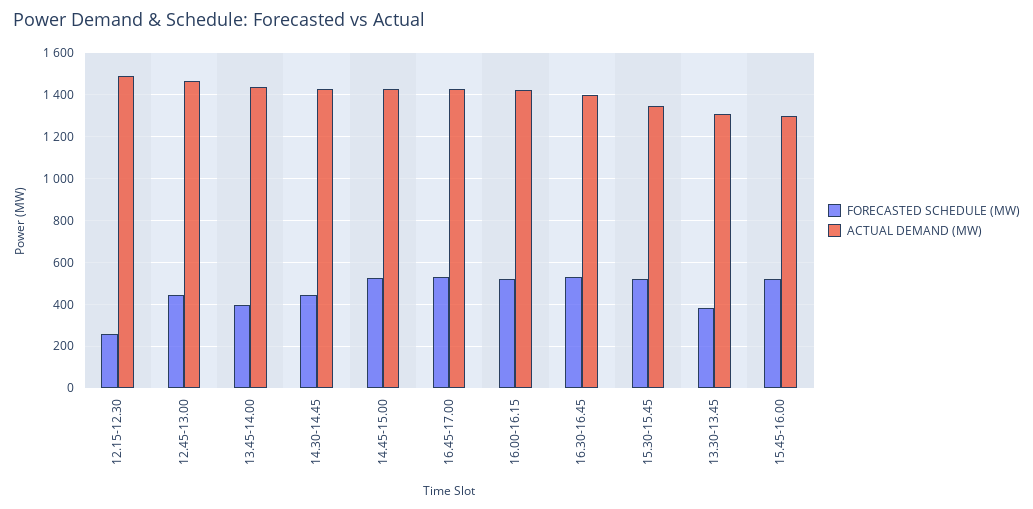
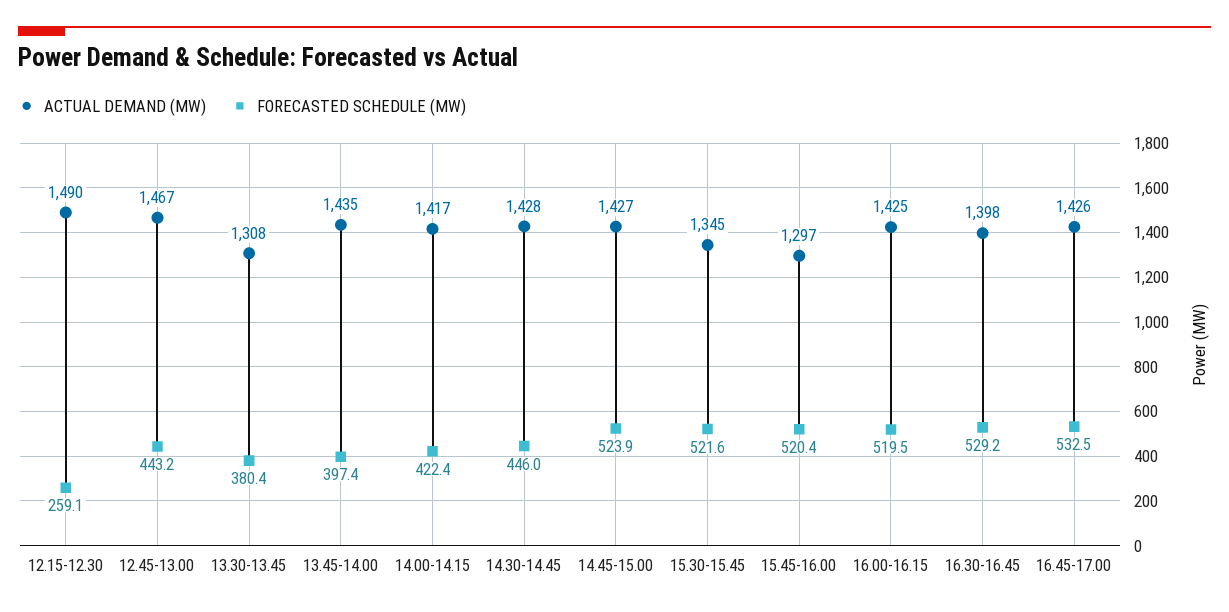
ACTUAL DEMAND (MW), 14.00-14.15: none -> 1417
FORECASTED SCHEDULE (MW), 14.00-14.15: none -> 422.4

